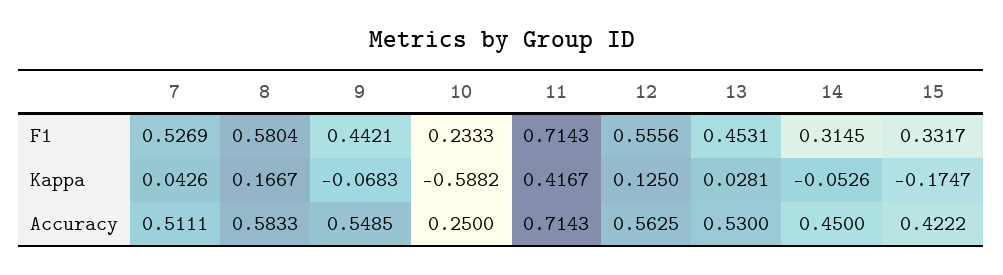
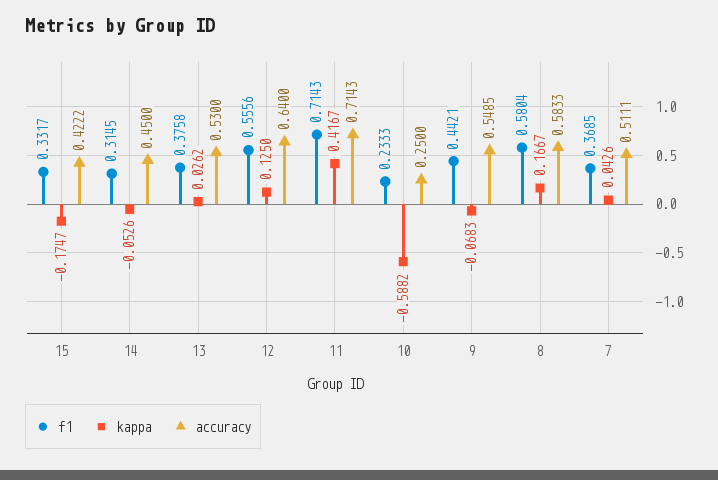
F1, 7: 0.5269 -> 0.3685
F1, 13: 0.4531 -> 0.3758
Kappa, 13: 0.0281 -> 0.0262
Accuracy, 12: 0.5625 -> 0.64

